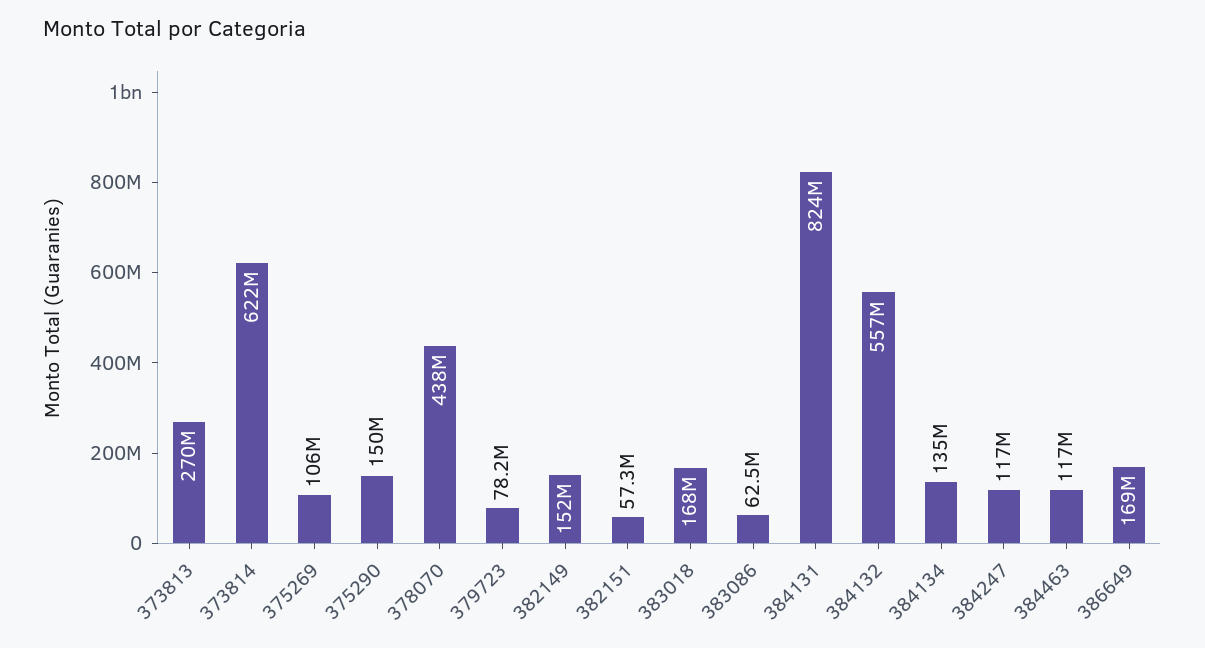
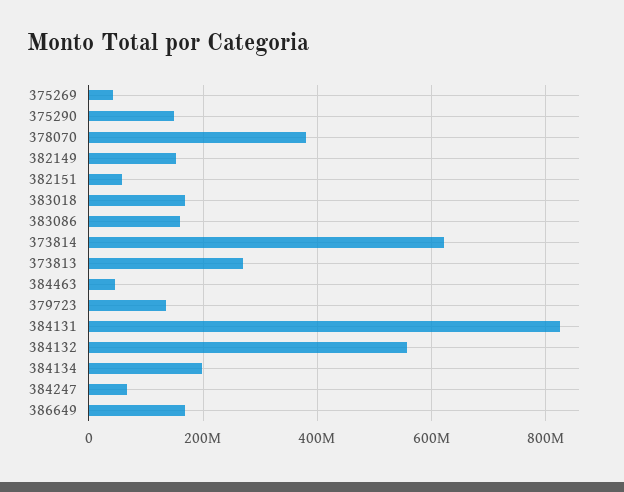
375269: 106000000 -> 40000000
378070: 438000000 -> 380000000
379723: 78200000 -> 140000000
383086: 62500000 -> 160000000
384134: 135000000 -> 200000000
384247: 117000000 -> 60000000
384463: 117000000 -> 40000000

